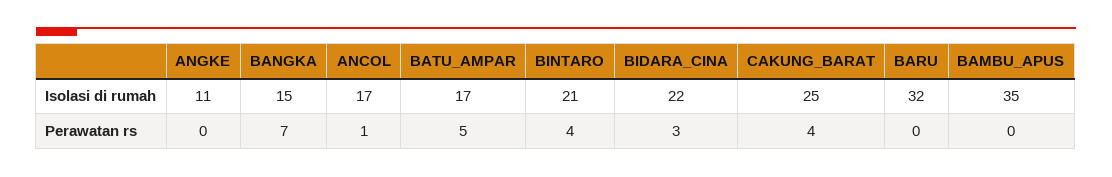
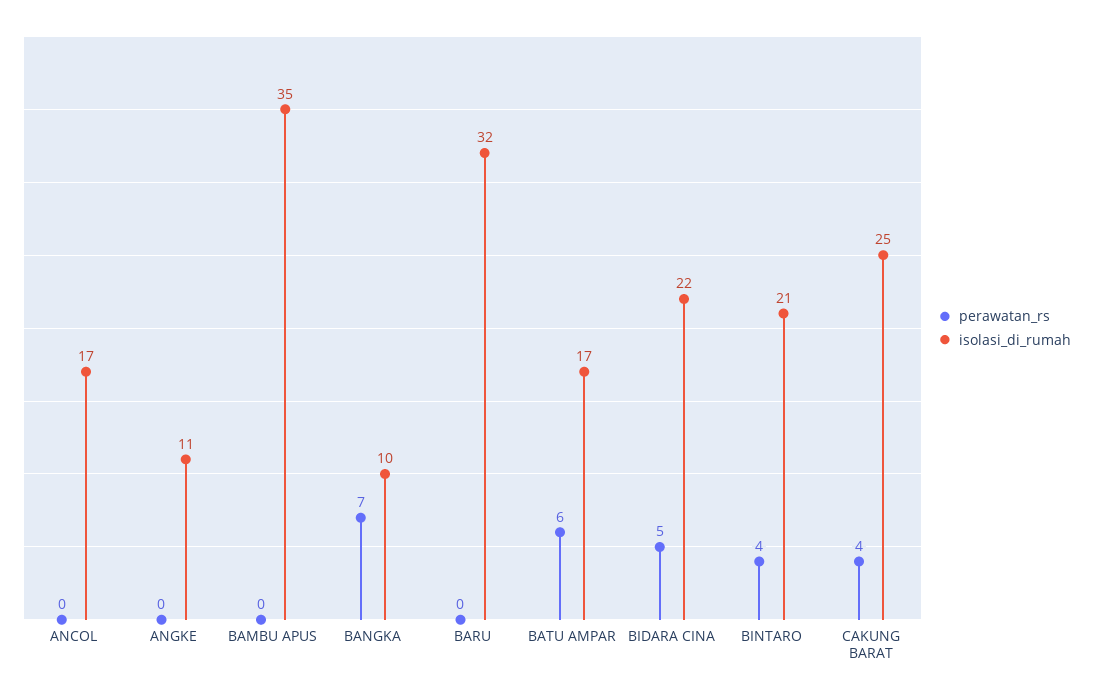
Isolasi di rumah, BANGKA: 15 -> 10
Perawatan rs, ANCOL: 1 -> 0
Perawatan rs, BATU_AMPAR: 5 -> 6
Perawatan rs, BIDARA_CINA: 3 -> 5

